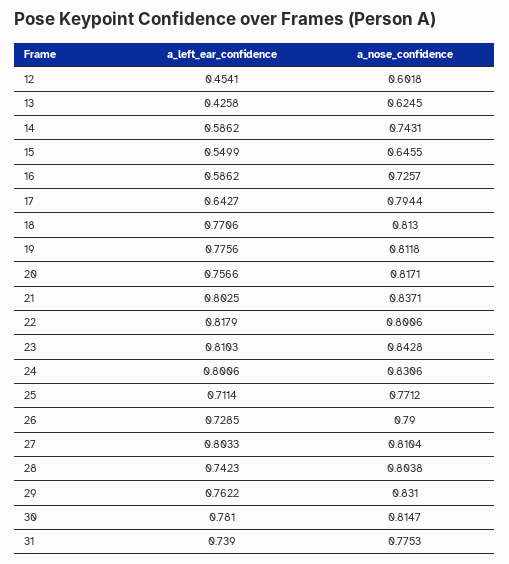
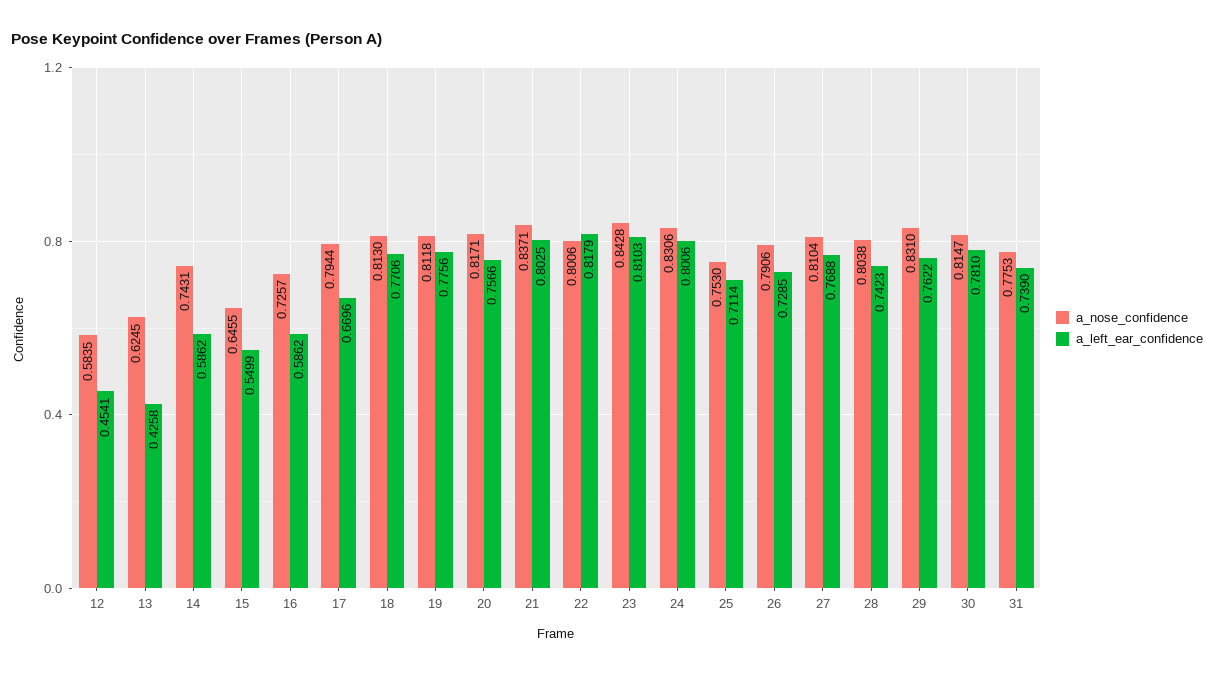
a_nose_confidence, 12: 0.6018 -> 0.5835
a_left_ear_confidence, 17: 0.6427 -> 0.6696
a_nose_confidence, 25: 0.7712 -> 0.753
a_nose_confidence, 26: 0.79 -> 0.7906
a_left_ear_confidence, 27: 0.8033 -> 0.7688

